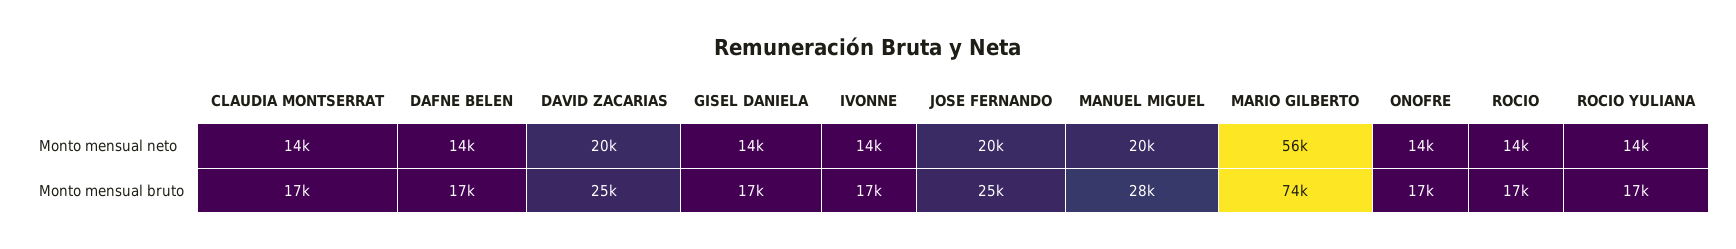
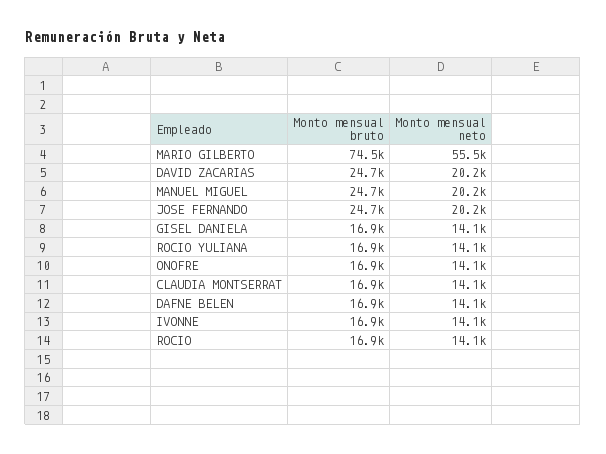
MANUEL MIGUEL, Monto mensual bruto: 28000 -> 24700

